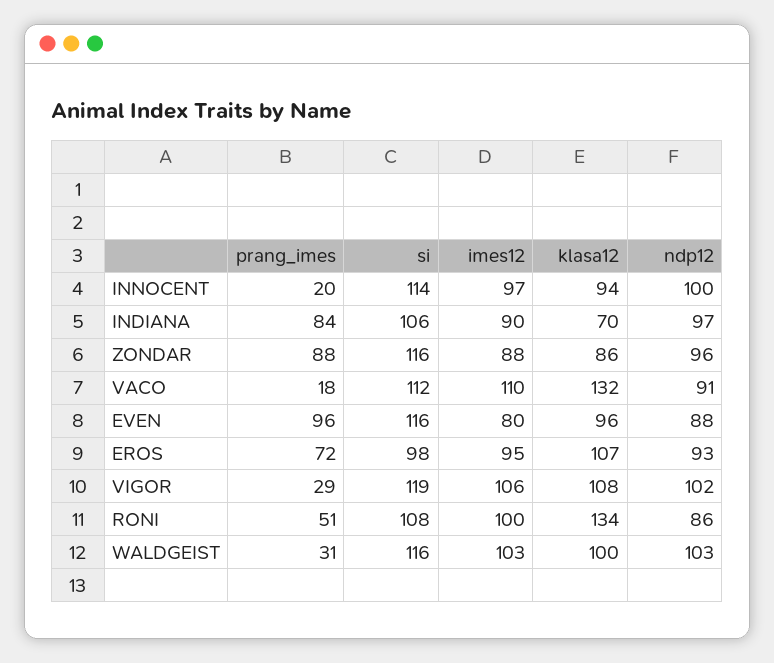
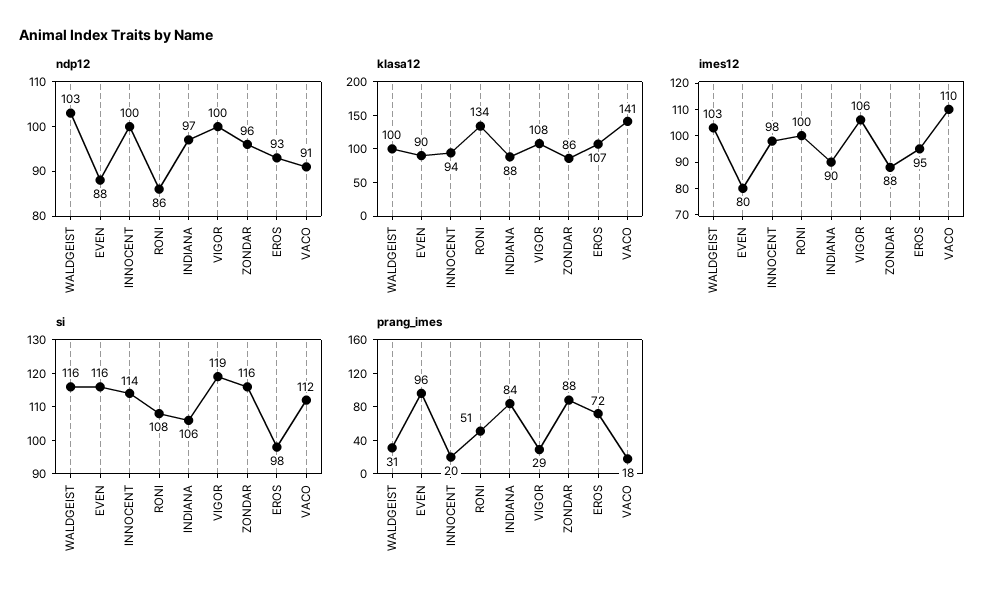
imes12, INNOCENT: 97 -> 98
klasa12, INDIANA: 70 -> 88
klasa12, VACO: 132 -> 141
klasa12, EVEN: 96 -> 90
ndp12, VIGOR: 102 -> 100

